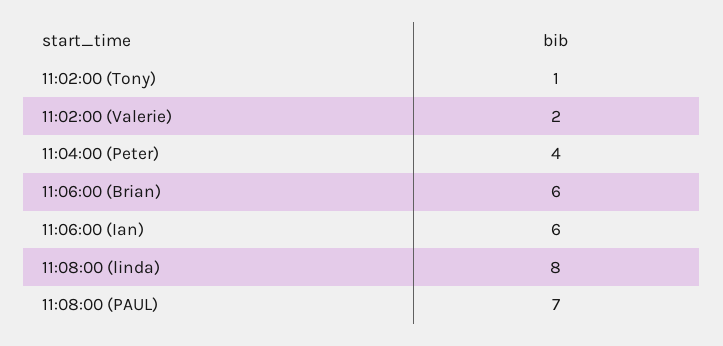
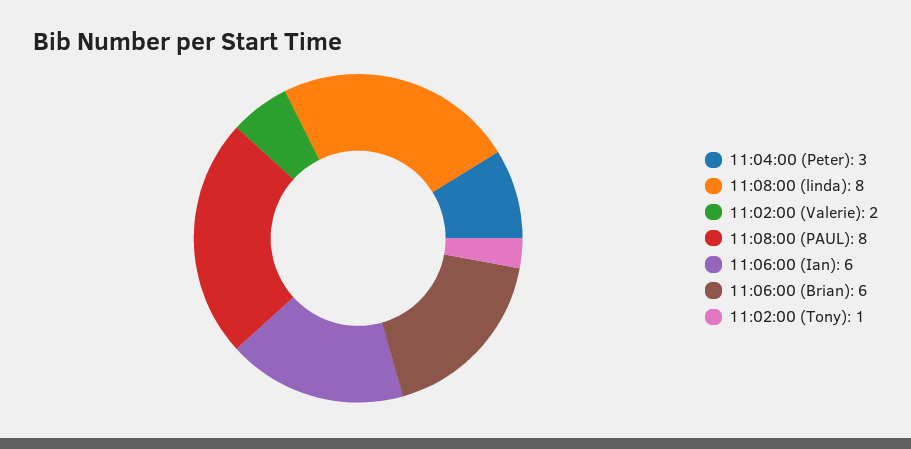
11:04:00 (Peter): 4 -> 3
11:08:00 (PAUL): 7 -> 8

